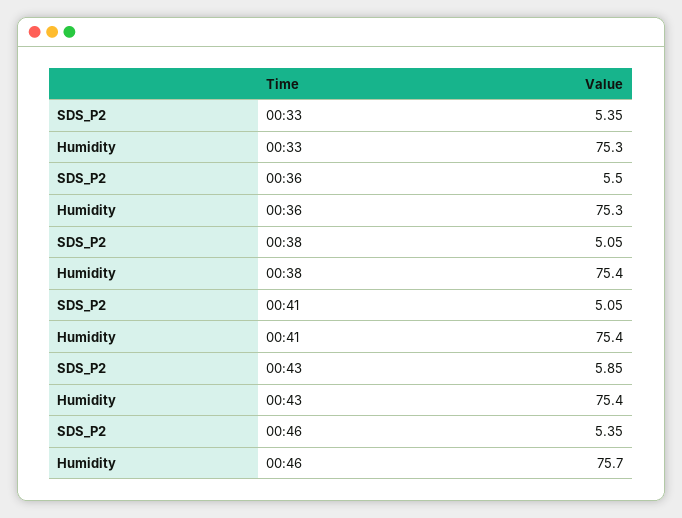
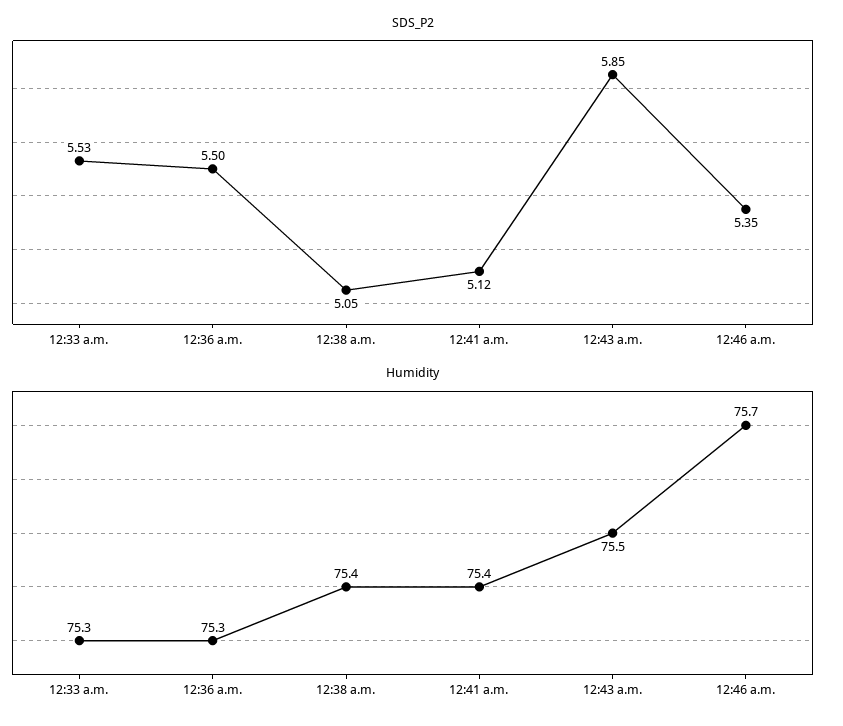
SDS_P2, 00:33: 5.35 -> 5.53
SDS_P2, 00:41: 5.05 -> 5.12
Humidity, 00:43: 75.4 -> 75.5

